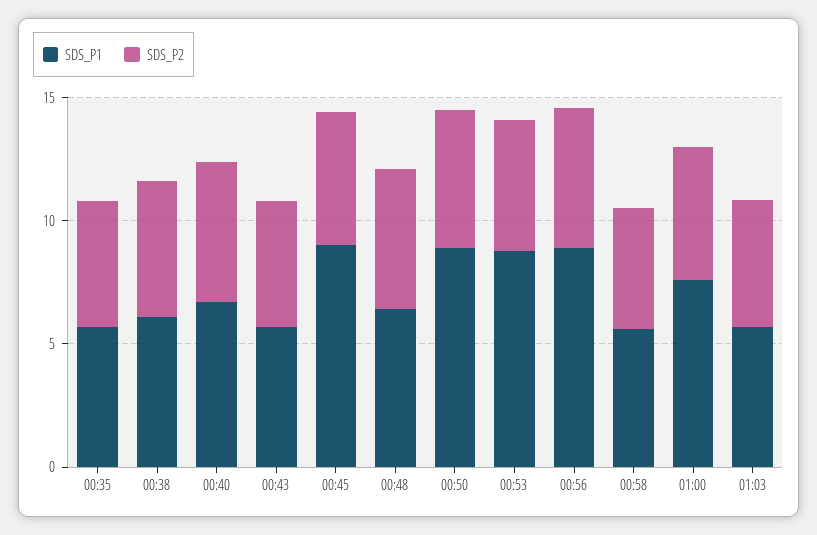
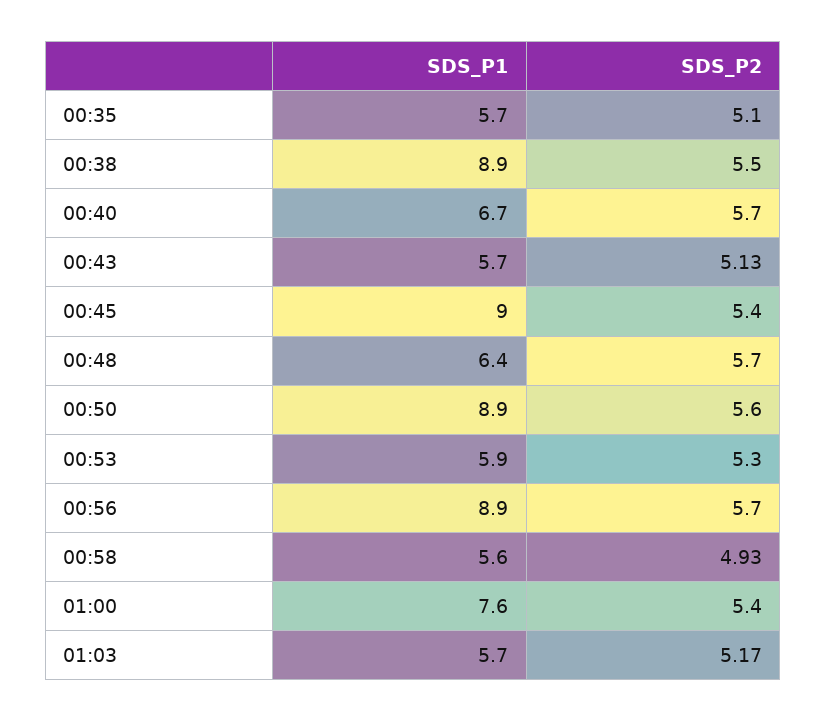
SDS_P1, 00:38: 6 -> 8.9
SDS_P1, 00:53: 9 -> 5.9

